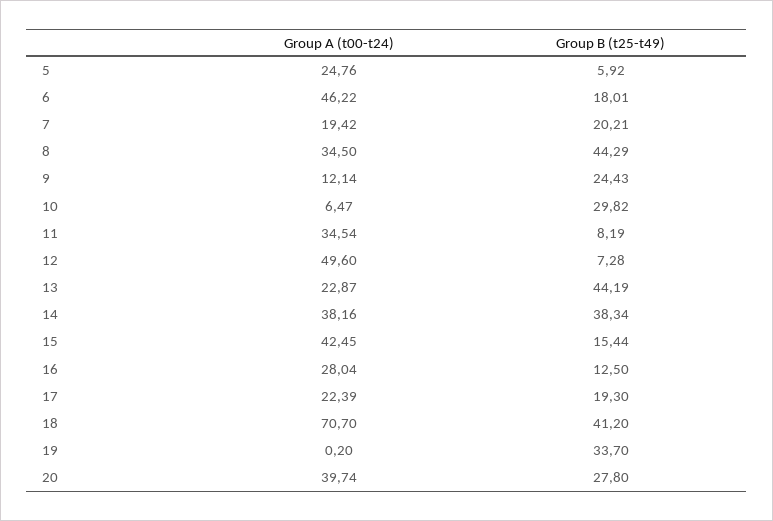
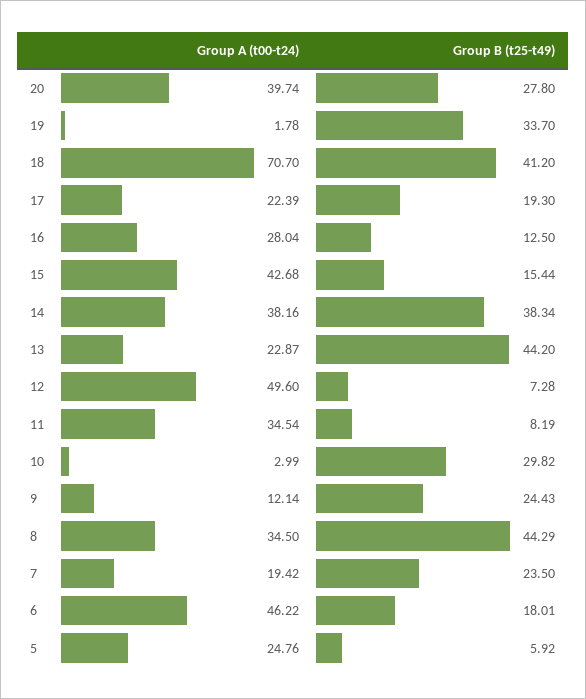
Group B (t25-t49), 7: 20.21 -> 23.5
Group A (t00-t24), 10: 6.47 -> 2.99
Group B (t25-t49), 13: 44.19 -> 44.2
Group A (t00-t24), 15: 42.45 -> 42.68
Group A (t00-t24), 19: 0.2 -> 1.78

